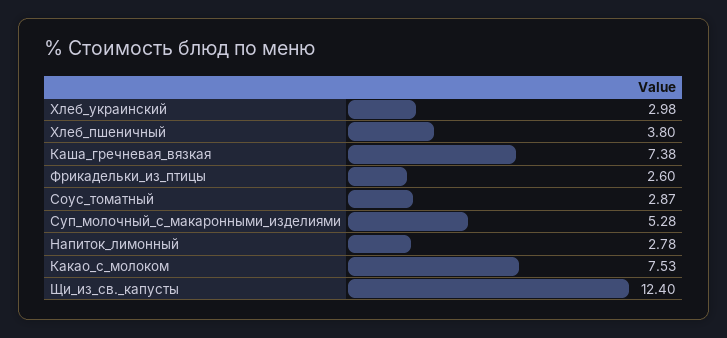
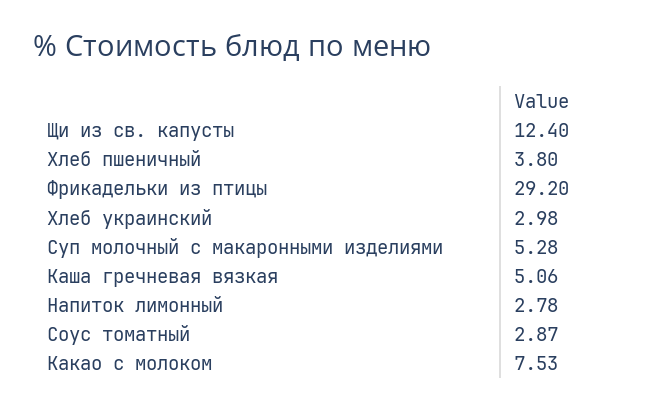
Каша_гречневая_вязкая: 7.38 -> 5.06
Фрикадельки_из_птицы: 2.6 -> 29.2

